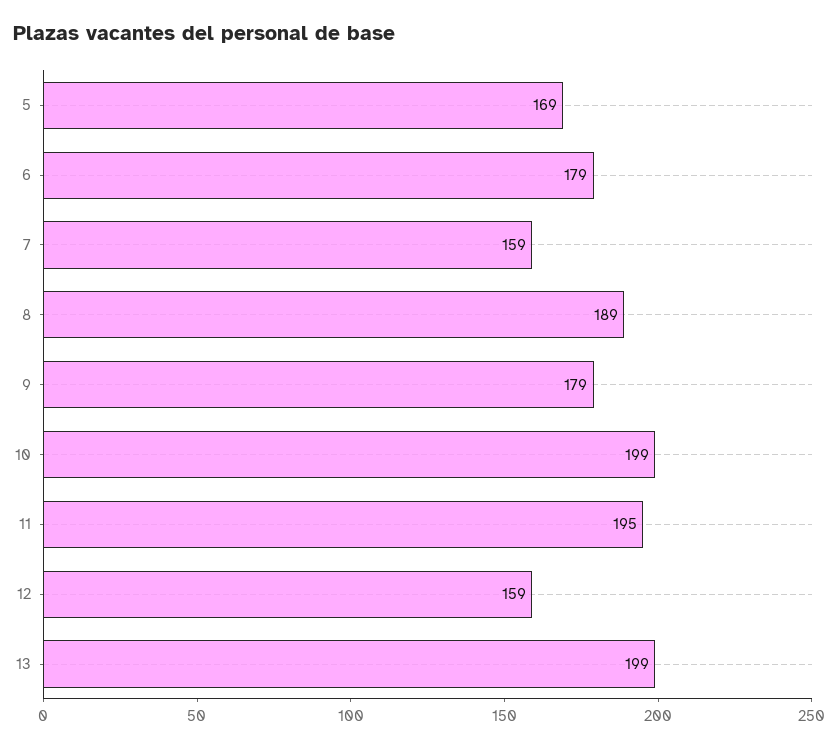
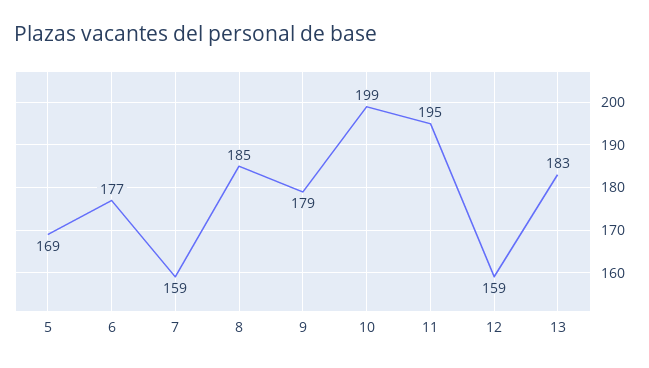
6: 179 -> 177
8: 189 -> 185
13: 199 -> 183

